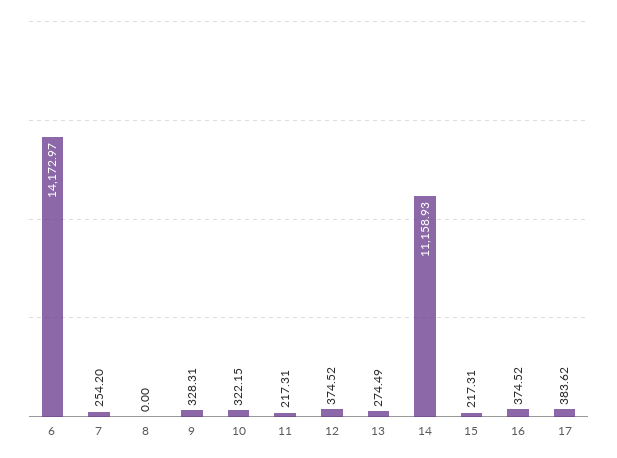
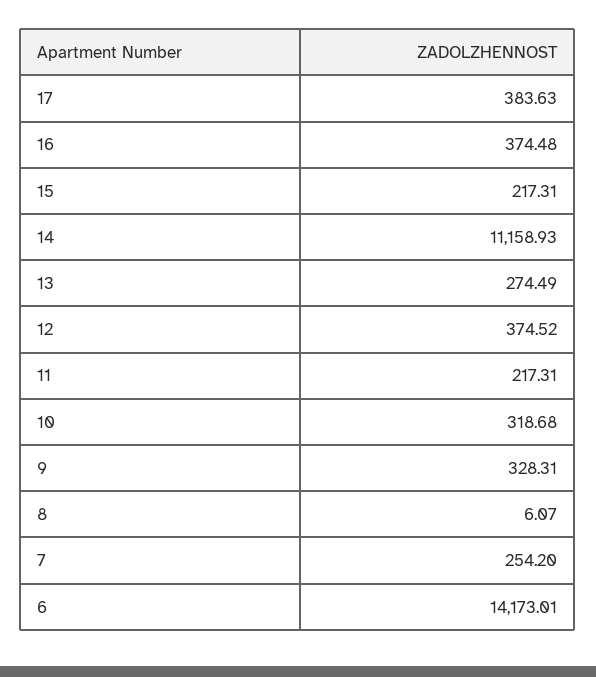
6: 14172.97 -> 14173.01
8: 0 -> 6.07
10: 322.15 -> 318.68
16: 374.52 -> 374.48
17: 383.62 -> 383.63

